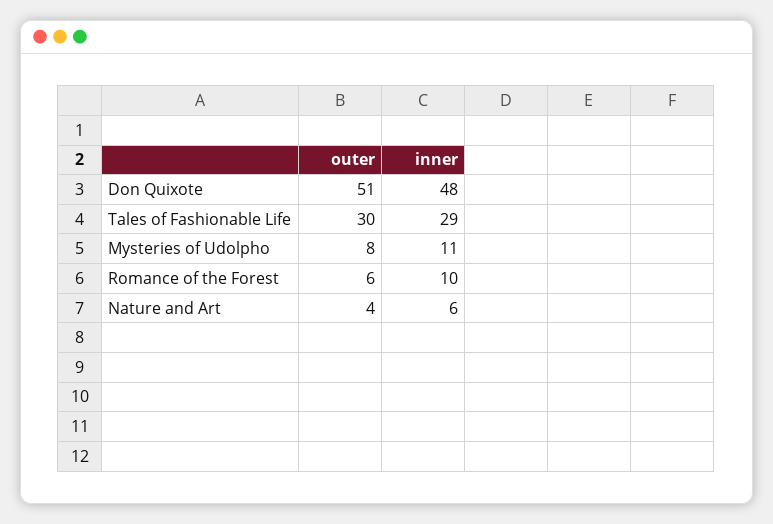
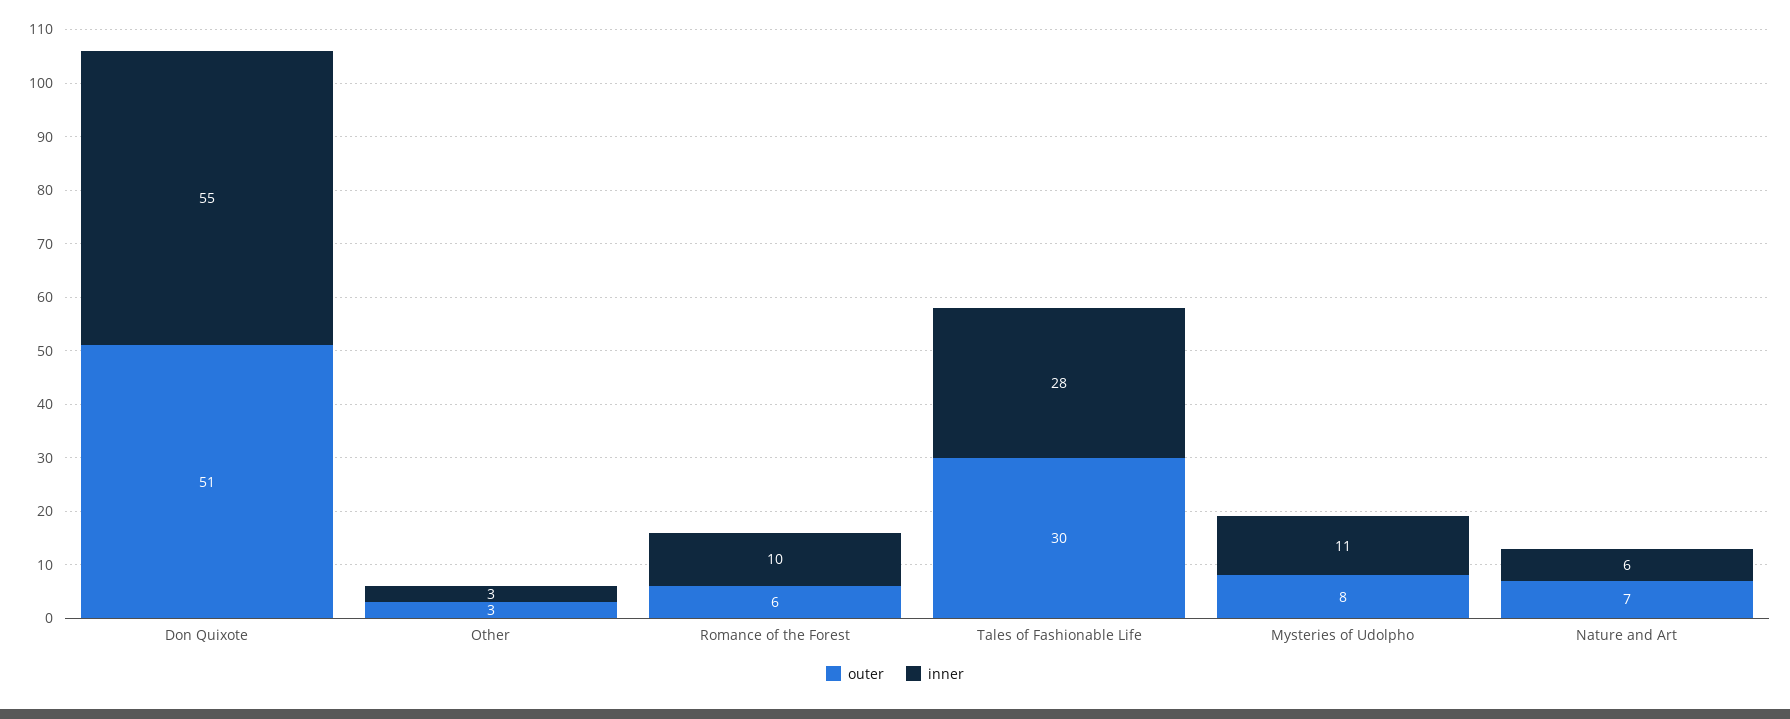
inner, Don Quixote: 48 -> 55
inner, Tales of Fashionable Life: 29 -> 28
outer, Nature and Art: 4 -> 7
outer, Other: none -> 3
inner, Other: none -> 3

